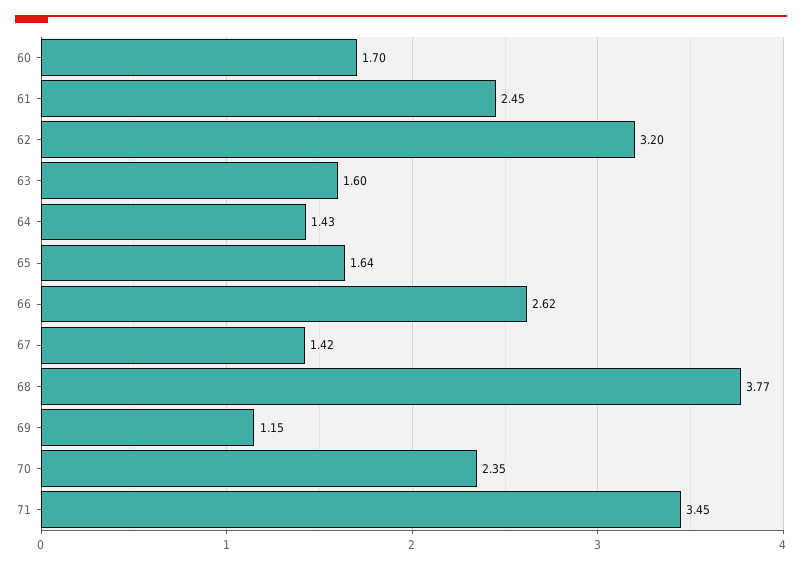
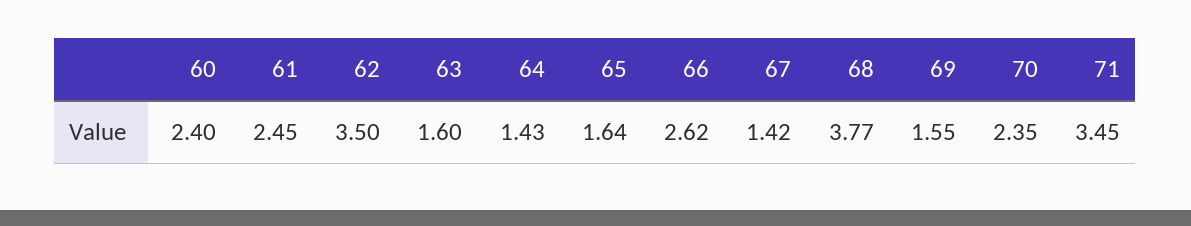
60: 1.7 -> 2.4
62: 3.2 -> 3.5
69: 1.15 -> 1.55

